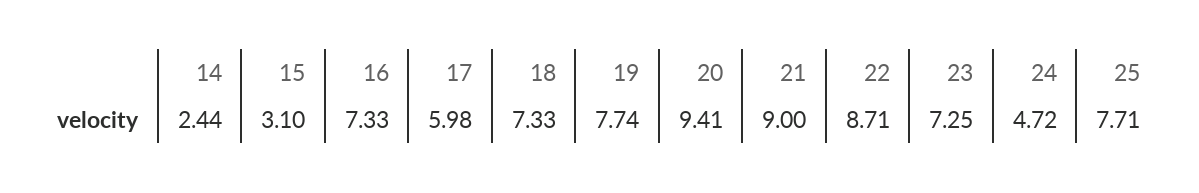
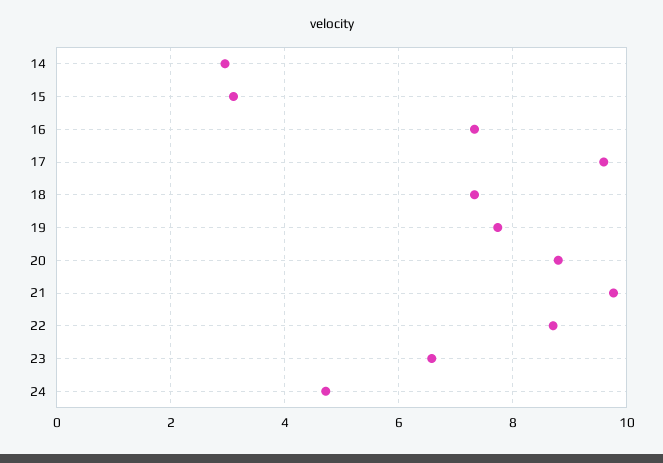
14: 2.44 -> 3
17: 5.98 -> 9.6
20: 9.41 -> 8.8
21: 9 -> 9.8
23: 7.25 -> 6.6
25: 7.71 -> none

